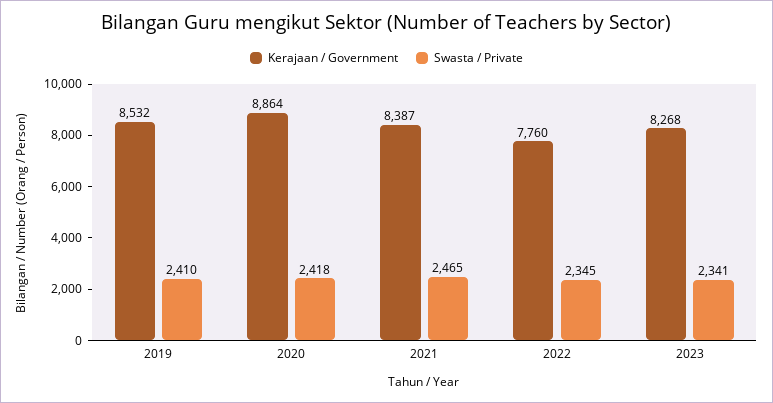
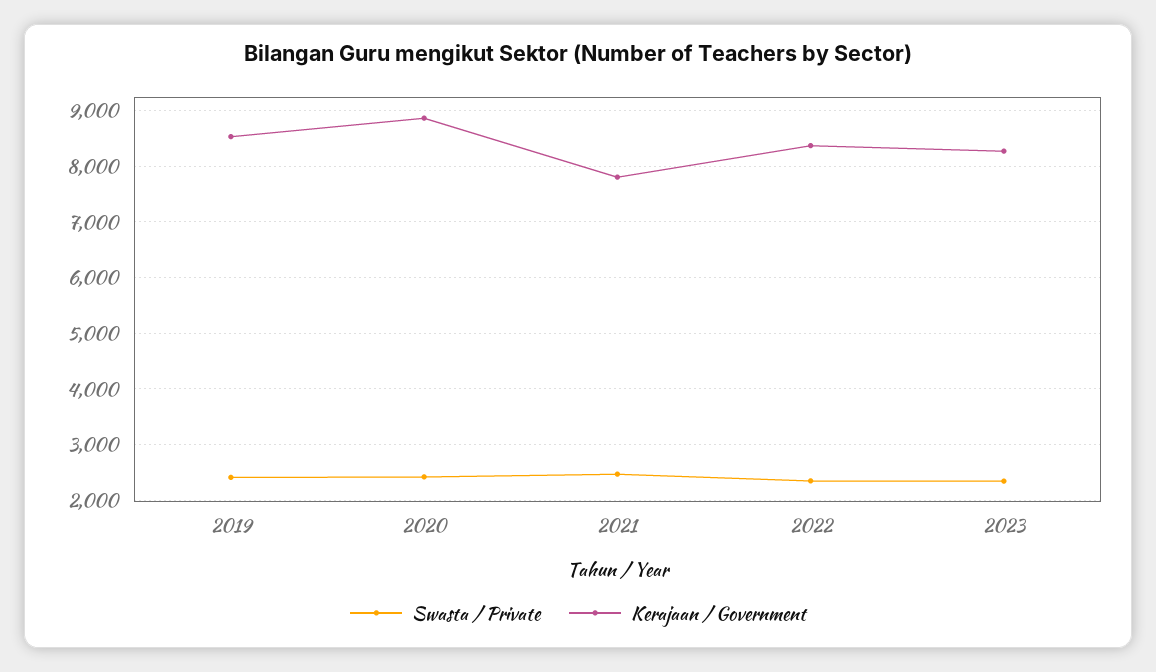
Kerajaan / Government, 2021: 8387 -> 7800
Kerajaan / Government, 2022: 7760 -> 8400

